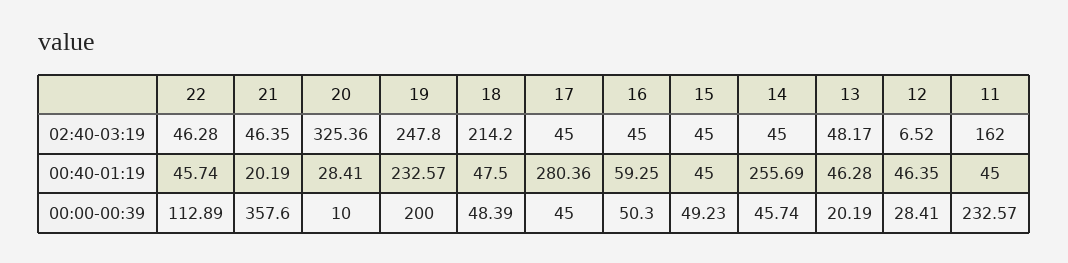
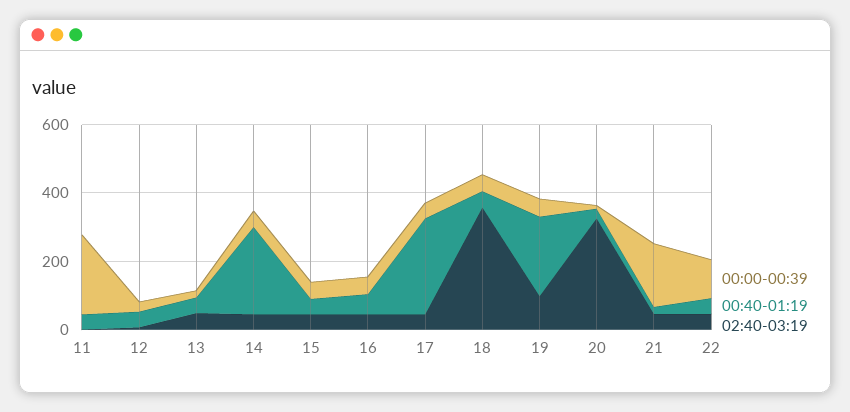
02:40-03:19, 19: 247.8 -> 100
02:40-03:19, 18: 214.2 -> 350
02:40-03:19, 11: 162 -> 0
00:00-00:39, 21: 357.6 -> 200
00:00-00:39, 19: 200 -> 50

